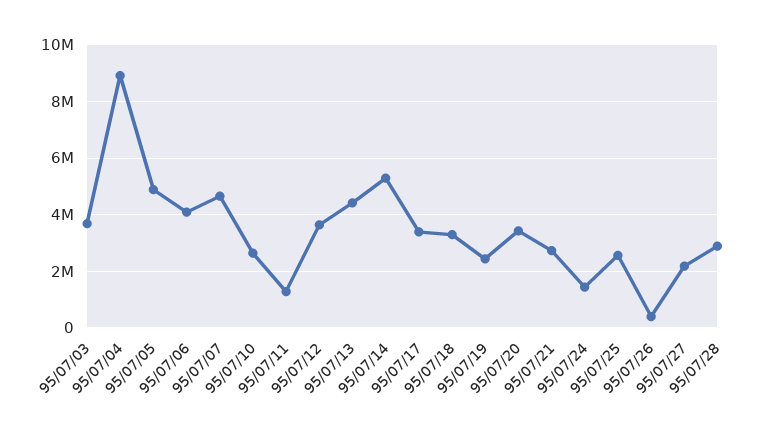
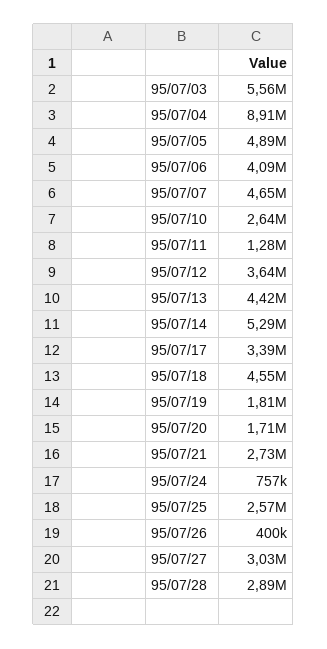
95/07/03: 3750000 -> 5560000
95/07/18: 3250000 -> 4550000
95/07/19: 2500000 -> 1810000
95/07/20: 3500000 -> 1710000
95/07/24: 1500000 -> 757000
95/07/27: 2250000 -> 3030000

